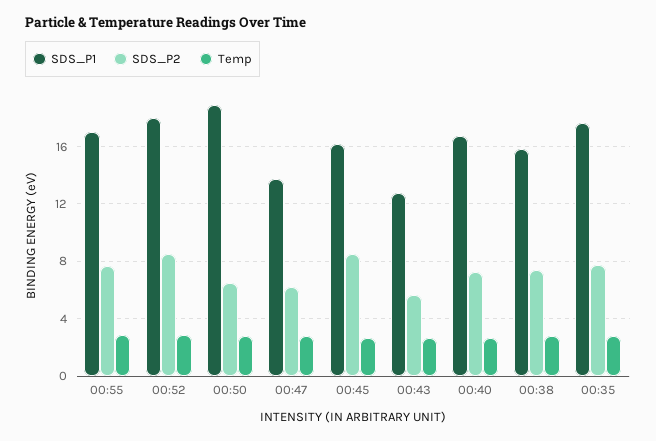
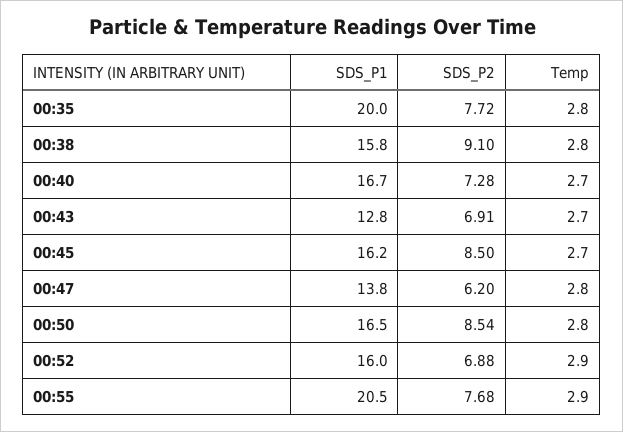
SDS_P1, 00:55: 17 -> 20.5
SDS_P1, 00:52: 18 -> 16
SDS_P2, 00:52: 8.5 -> 6.88
SDS_P1, 00:50: 19 -> 16.5
SDS_P2, 00:50: 6.5 -> 8.54
SDS_P2, 00:43: 5.5 -> 6.91
SDS_P2, 00:38: 7.5 -> 9.1
SDS_P1, 00:35: 17.5 -> 20

